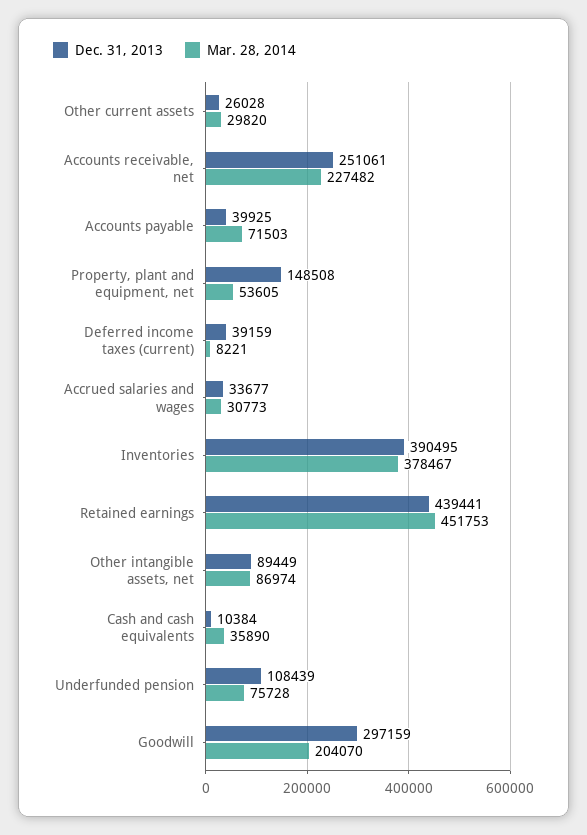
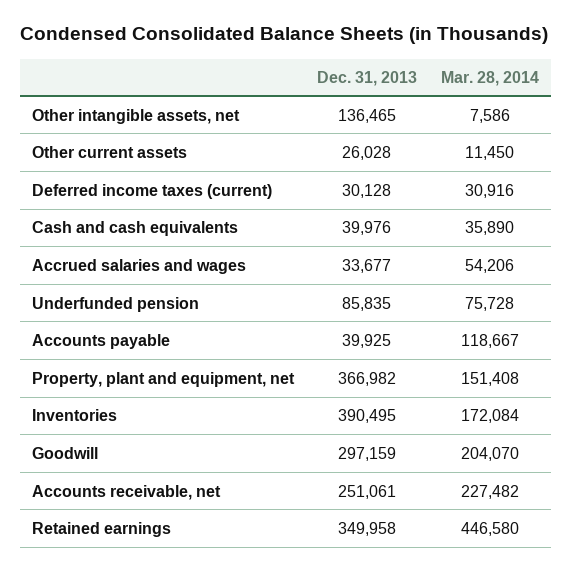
Mar. 28, 2014, Other current assets: 29820 -> 11450
Mar. 28, 2014, Accounts payable: 71503 -> 118667
Dec. 31, 2013, Property, plant and equipment, net: 148508 -> 366982
Mar. 28, 2014, Property, plant and equipment, net: 53605 -> 151408
Dec. 31, 2013, Deferred income taxes (current): 39159 -> 30128
Mar. 28, 2014, Deferred income taxes (current): 8221 -> 30916
Mar. 28, 2014, Accrued salaries and wages: 30773 -> 54206
Mar. 28, 2014, Inventories: 378467 -> 172084
Dec. 31, 2013, Retained earnings: 439441 -> 349958
Mar. 28, 2014, Retained earnings: 451753 -> 446580
Dec. 31, 2013, Other intangible assets, net: 89449 -> 136465
Mar. 28, 2014, Other intangible assets, net: 86974 -> 7586
Dec. 31, 2013, Cash and cash equivalents: 10384 -> 39976
Dec. 31, 2013, Underfunded pension: 108439 -> 85835

